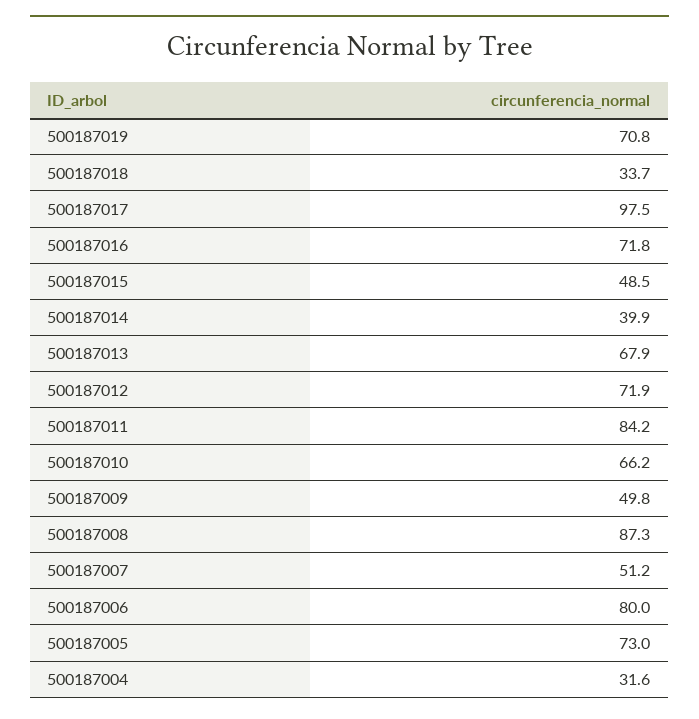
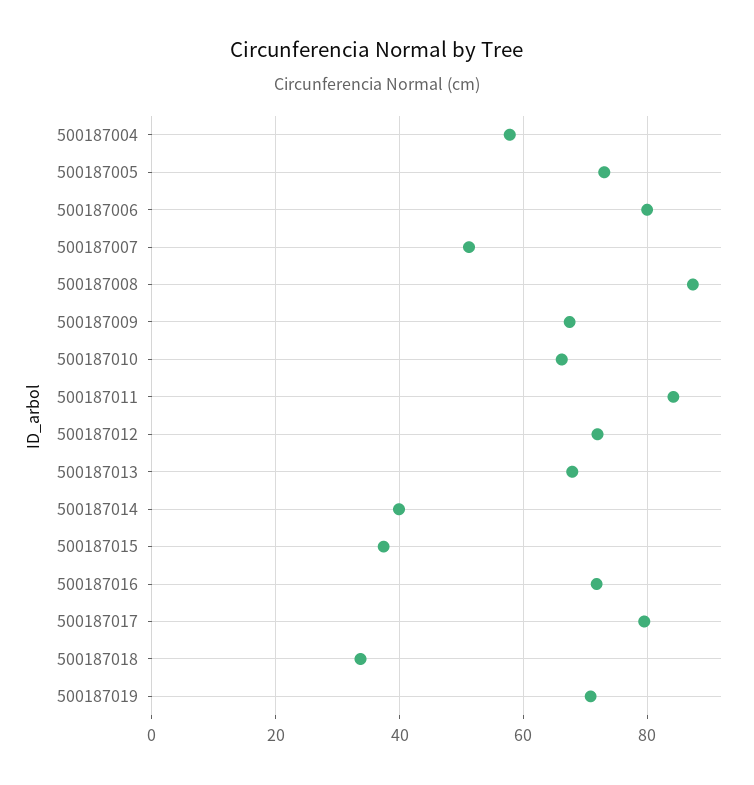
500187017: 97.5 -> 80
500187015: 48.5 -> 38
500187009: 49.8 -> 68
500187004: 31.6 -> 58

